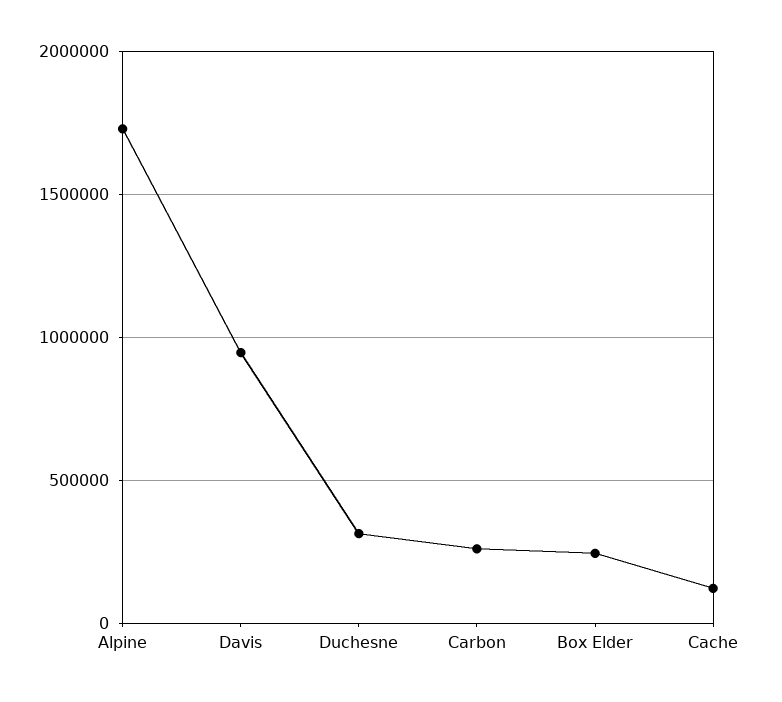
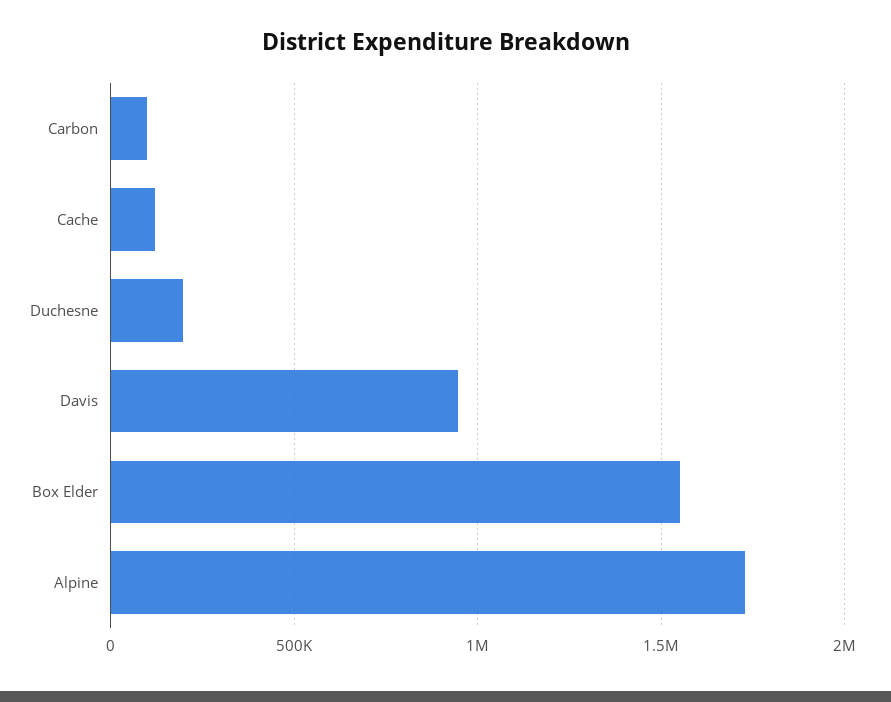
Duchesne: 300000 -> 200000
Carbon: 250000 -> 100000
Box Elder: 250000 -> 1550000

